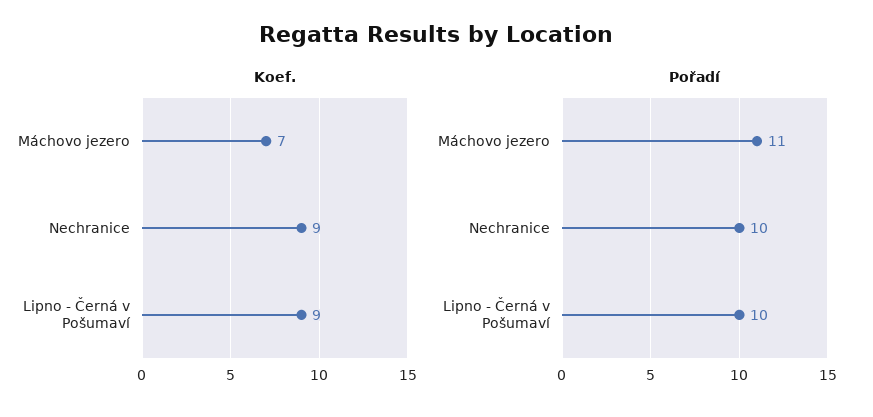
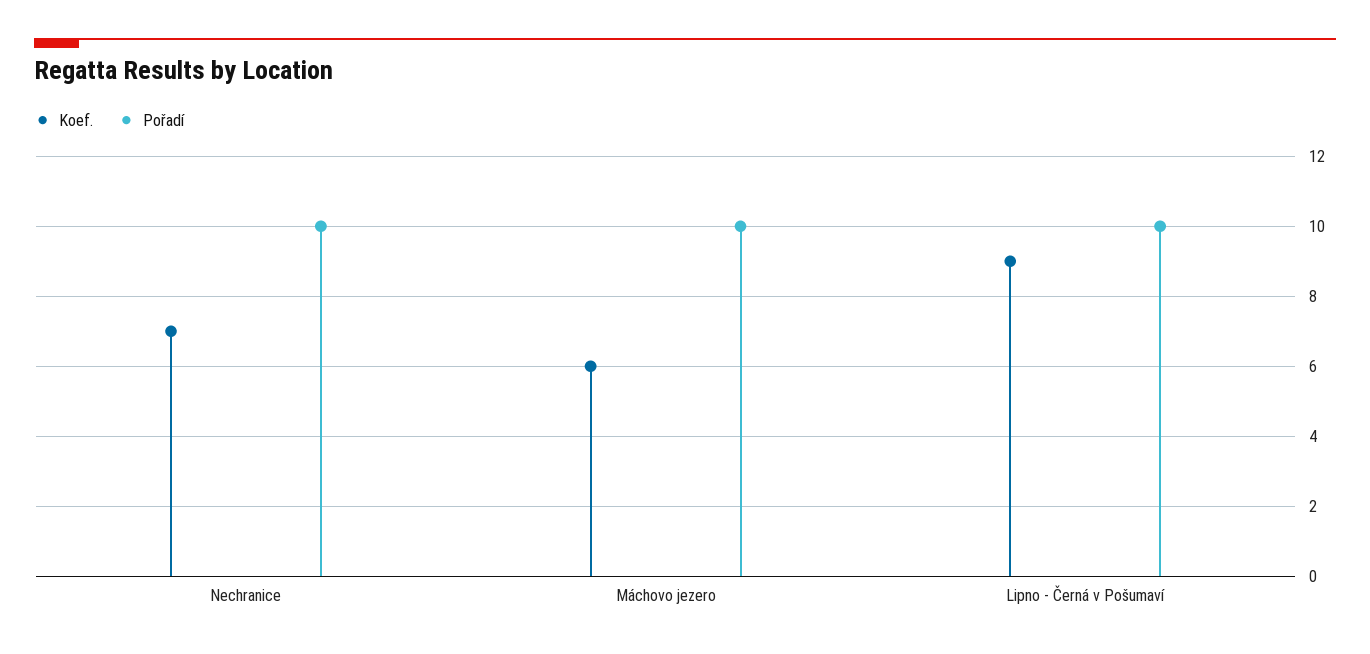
Koef., Máchovo jezero: 7 -> 6
Koef., Nechranice: 9 -> 7
Pořadí, Máchovo jezero: 11 -> 10

